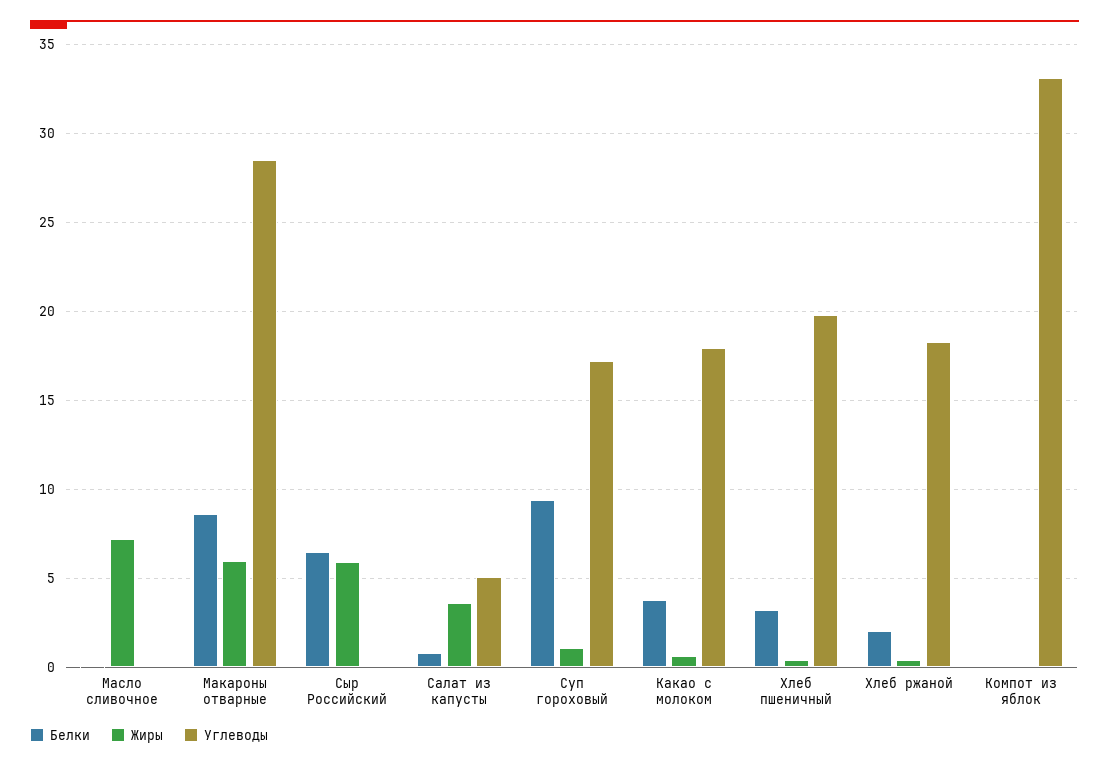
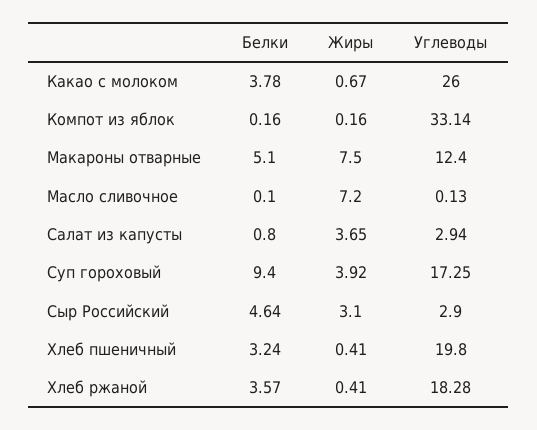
Белки, Макароны отварные: 8.5 -> 5.1
Жиры, Макароны отварные: 6 -> 7.5
Углеводы, Макароны отварные: 28.5 -> 12.4
Белки, Сыр Российский: 6.5 -> 4.64
Жиры, Сыр Российский: 6 -> 3.1
Углеводы, Сыр Российский: 0 -> 2.9
Углеводы, Салат из капусты: 5 -> 2.94
Жиры, Суп гороховый: 1 -> 3.92
Углеводы, Какао с молоком: 18 -> 26
Белки, Хлеб ржаной: 2 -> 3.57

